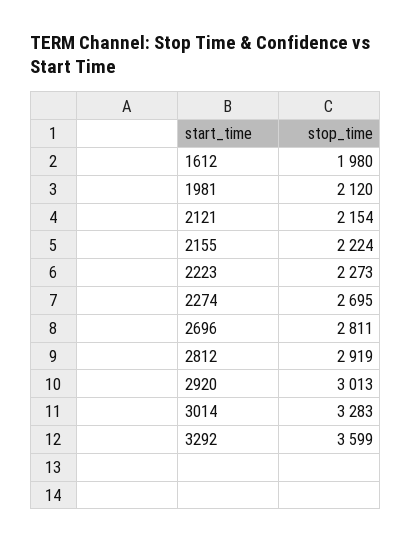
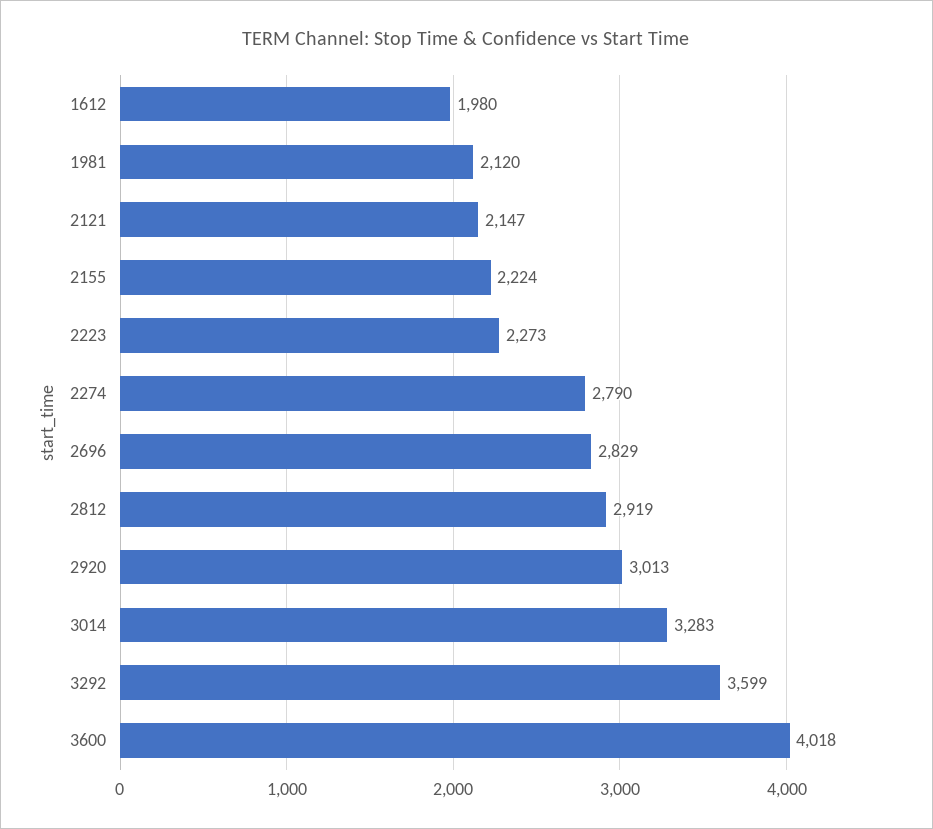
2121: 2154 -> 2147
2274: 2695 -> 2790
2696: 2811 -> 2829
3600: none -> 4018

